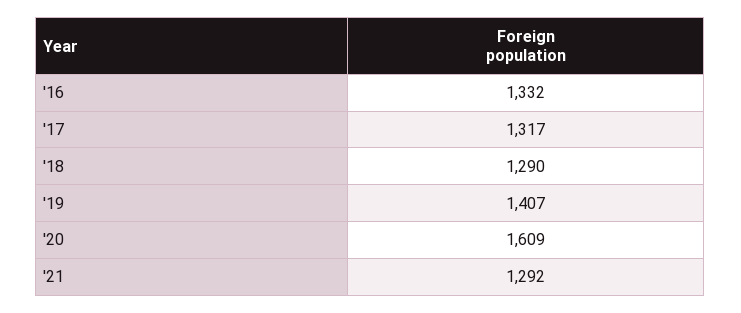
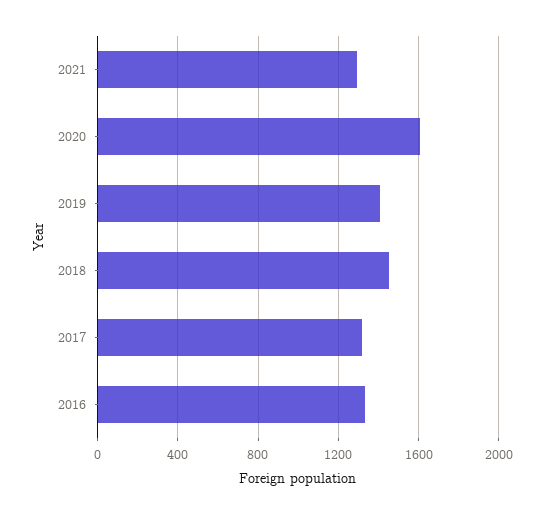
'18: 1290 -> 1450

